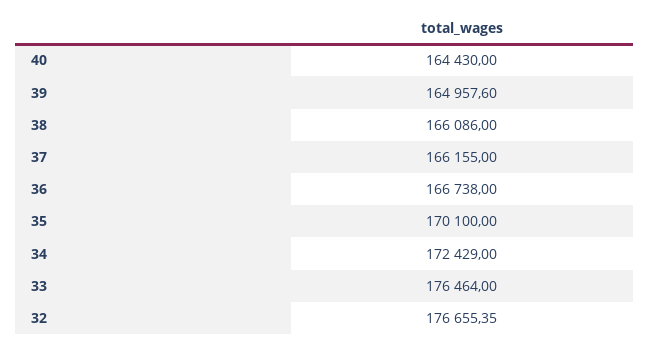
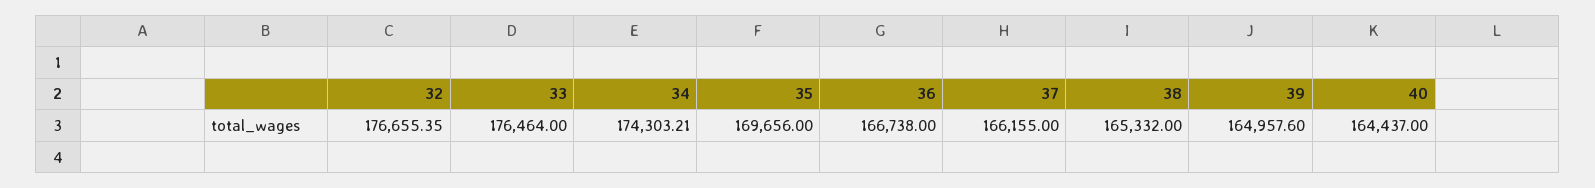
40: 164430 -> 164437
38: 166086 -> 165332
35: 170100 -> 169656
34: 172429 -> 174303.21

